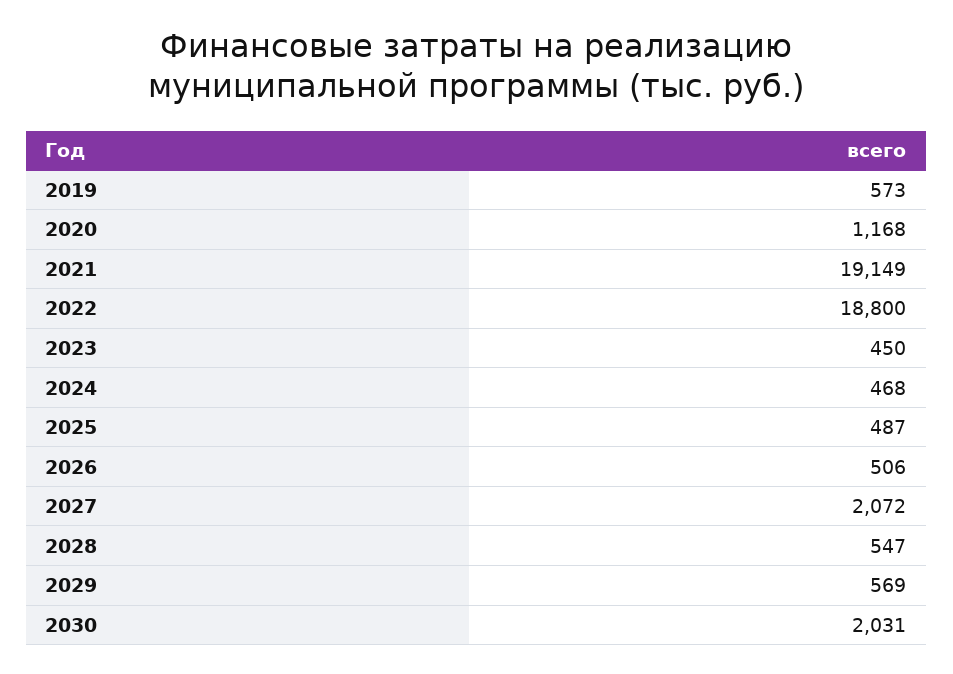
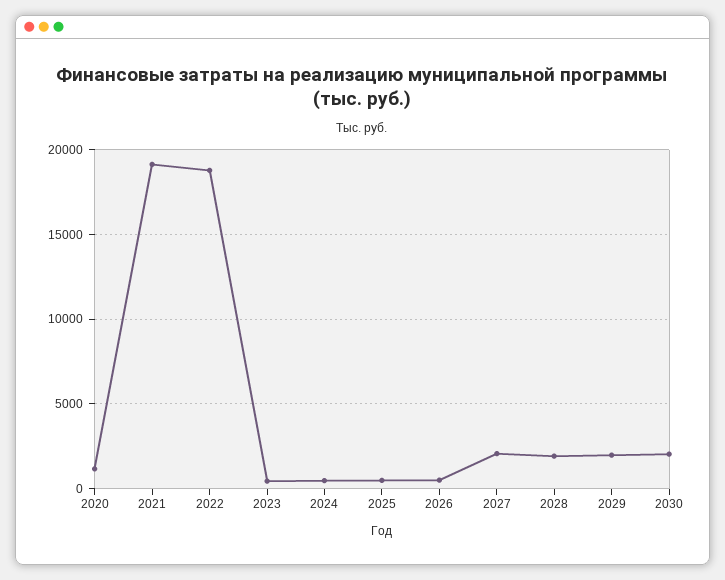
2019: 573 -> none
2028: 547 -> 2000
2029: 569 -> 2000

